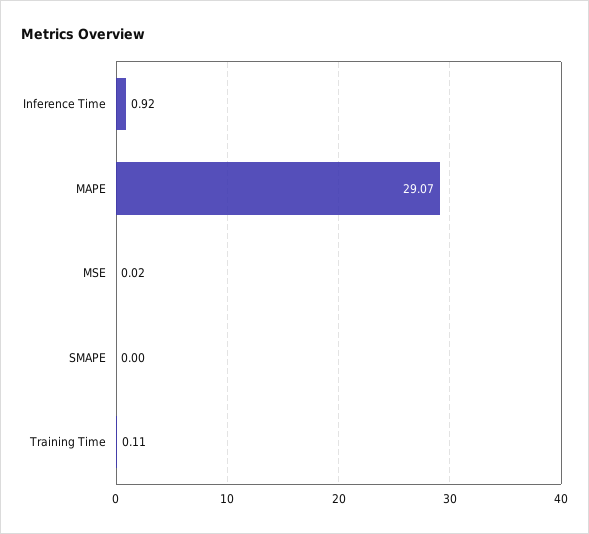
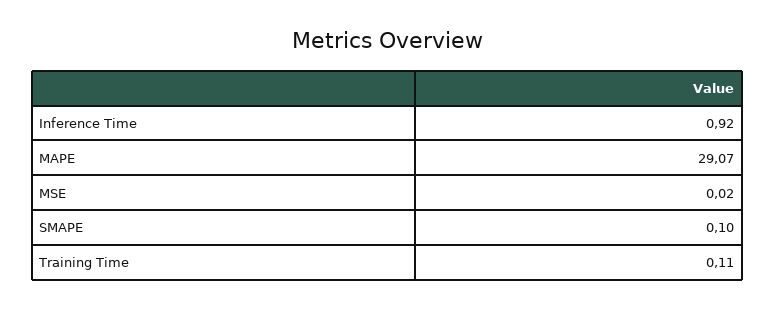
SMAPE: 0 -> 0.1

